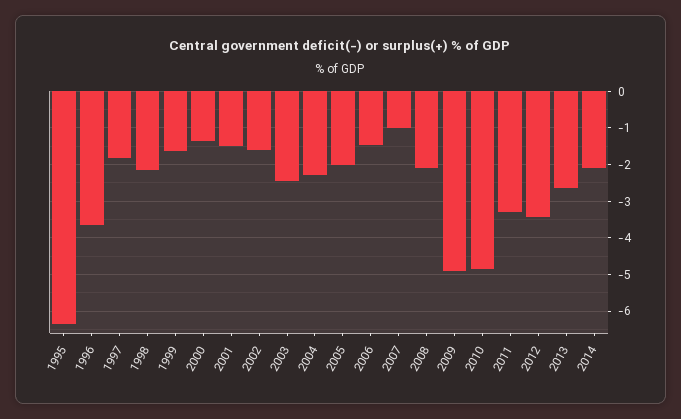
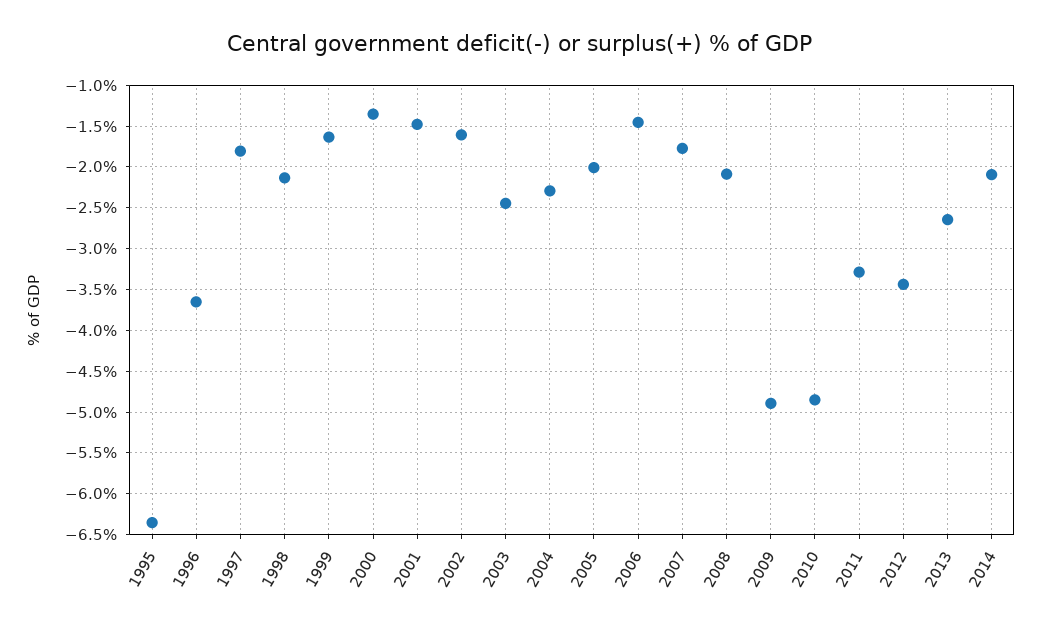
2007: -1 -> -1.8

